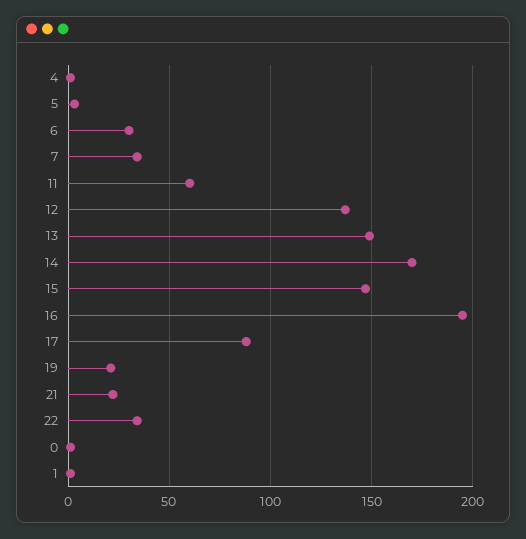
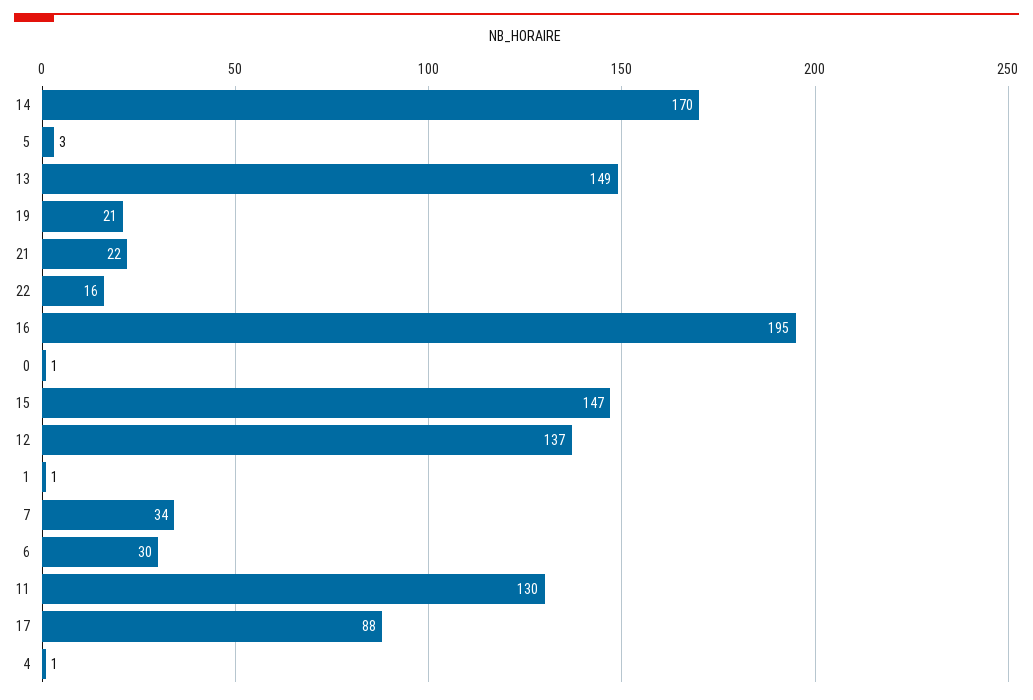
11: 60 -> 130
22: 35 -> 16

